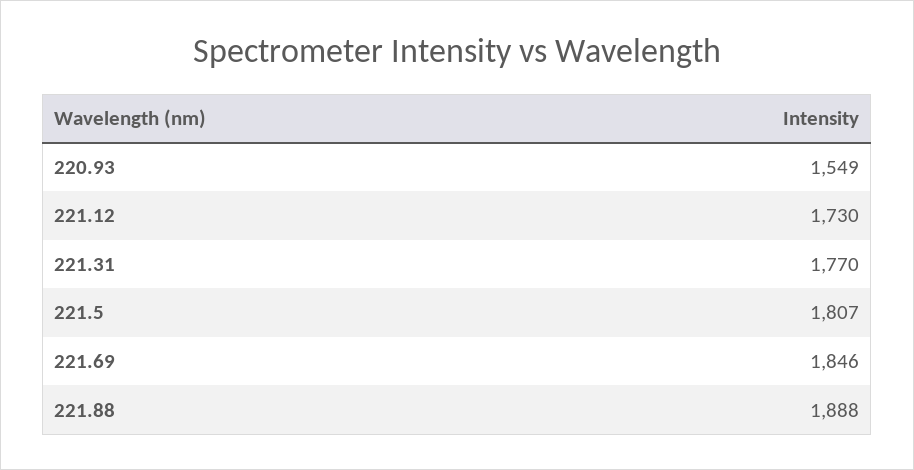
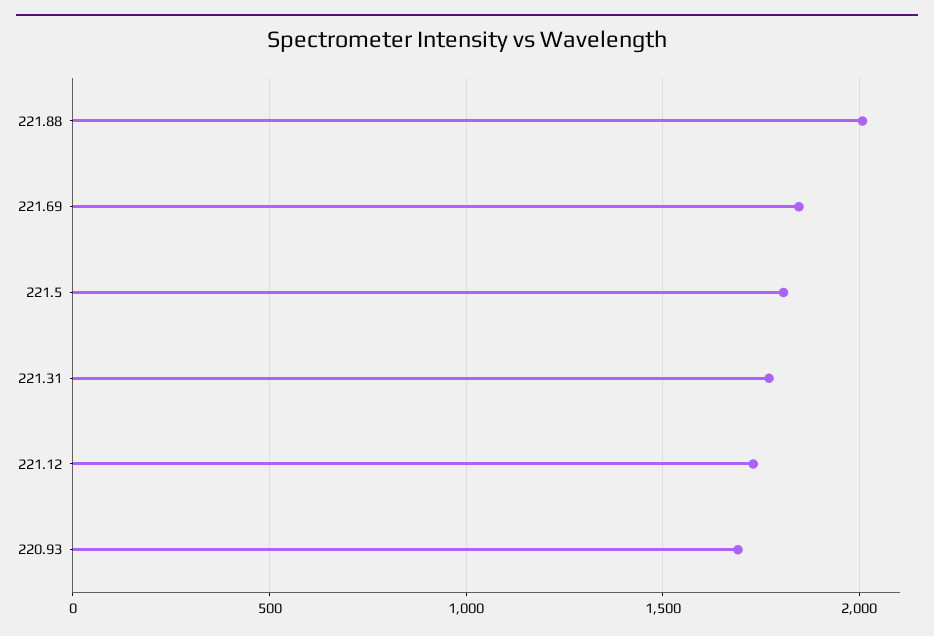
220.93: 1549 -> 1700
221.88: 1888 -> 2000

